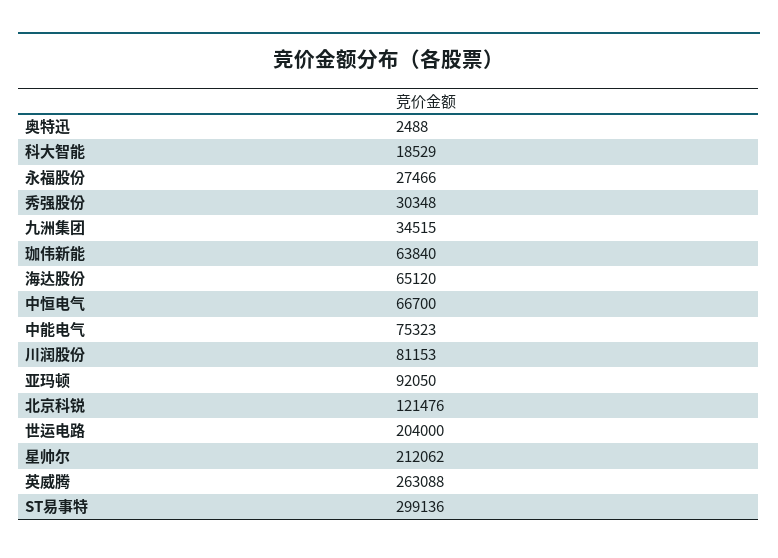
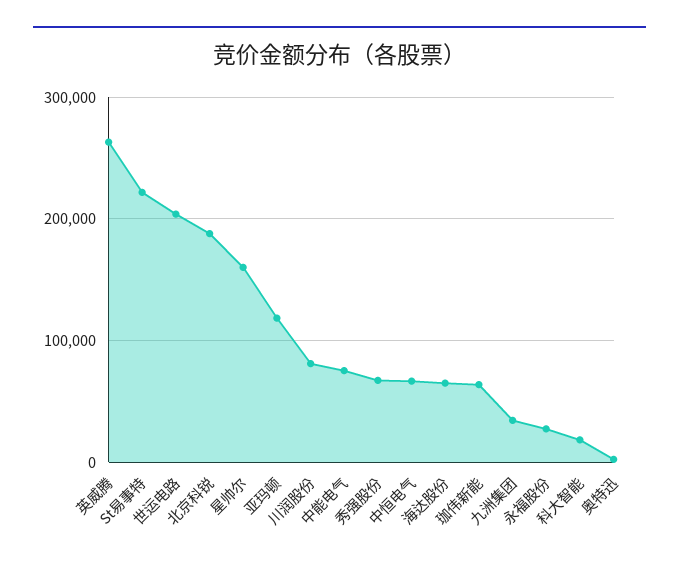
秀强股份: 30348 -> 70000
亚玛顿: 92050 -> 120000
北京科锐: 121476 -> 190000
星帅尔: 212062 -> 160000
ST易事特: 299136 -> 220000

